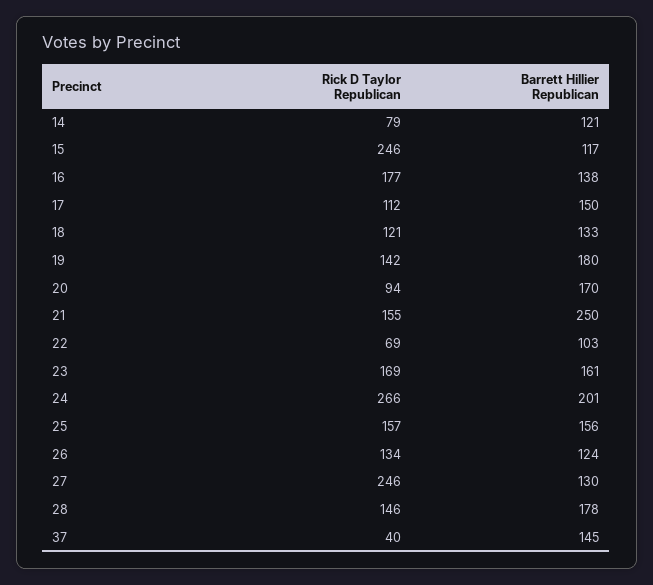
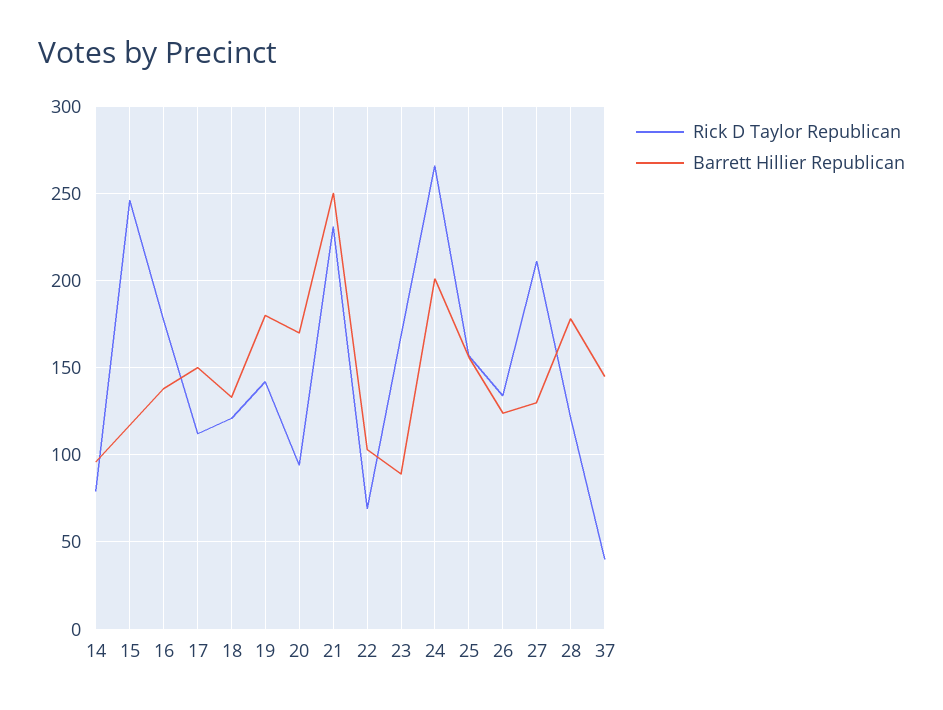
Barrett Hillier Republican, 14: 121 -> 95
Rick D Taylor Republican, 21: 155 -> 230
Barrett Hillier Republican, 23: 161 -> 90
Rick D Taylor Republican, 27: 246 -> 210
Rick D Taylor Republican, 28: 146 -> 120

